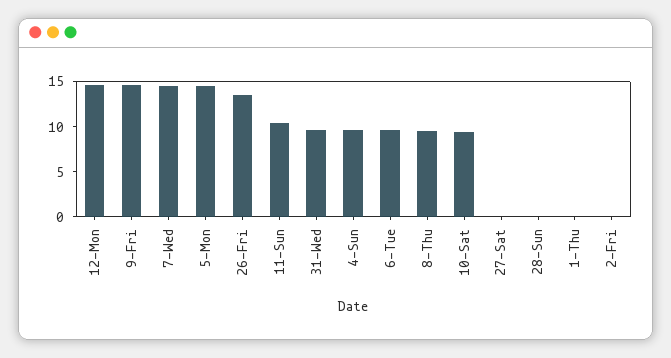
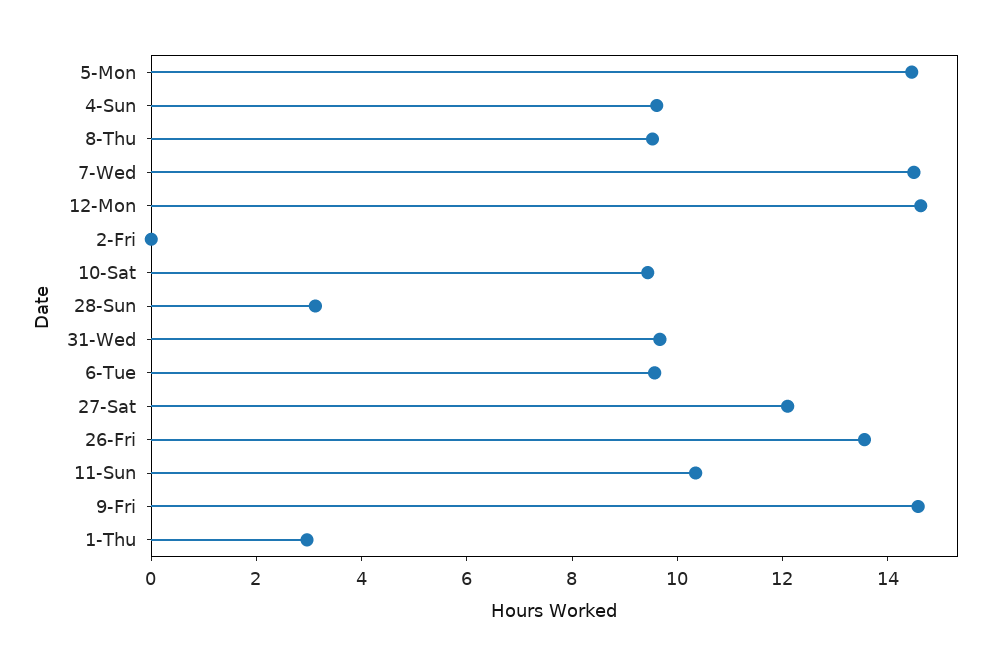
27-Sat: 0 -> 12
28-Sun: 0 -> 3
1-Thu: 0 -> 3

